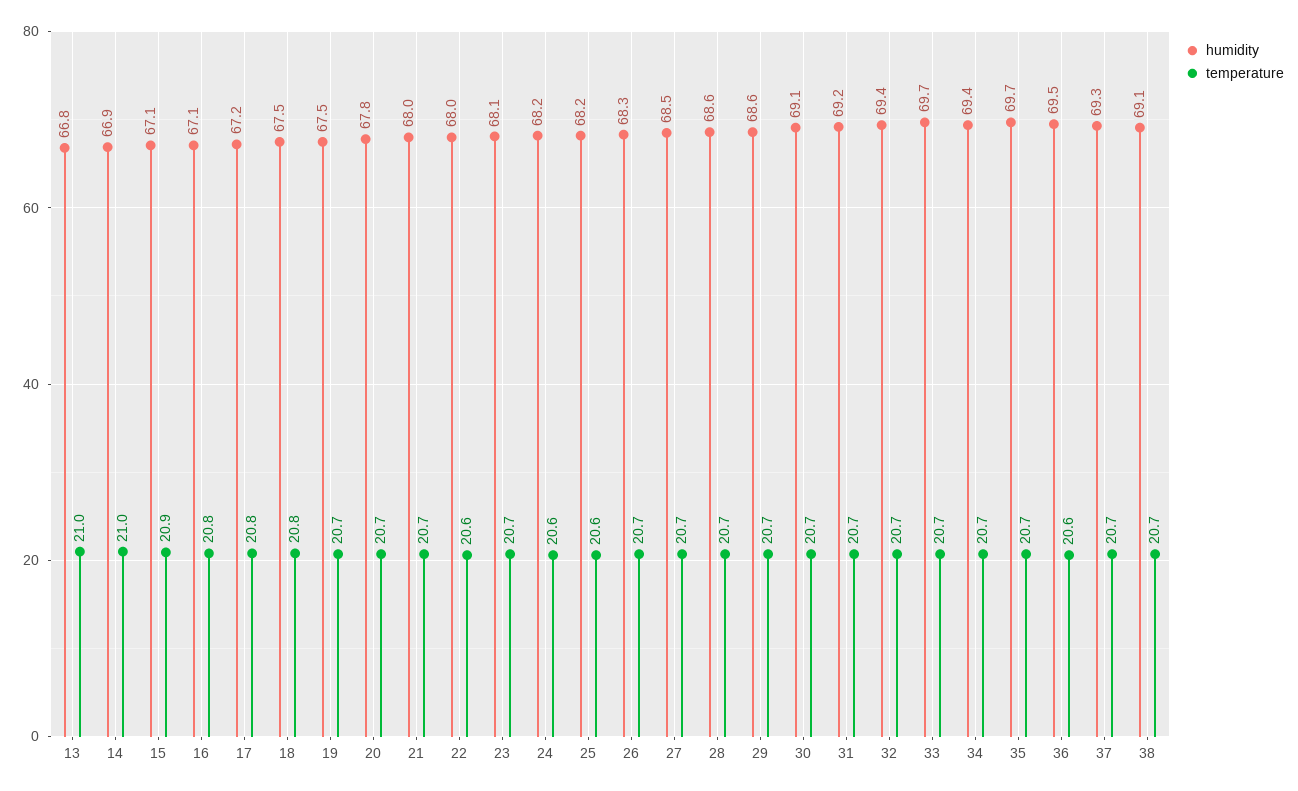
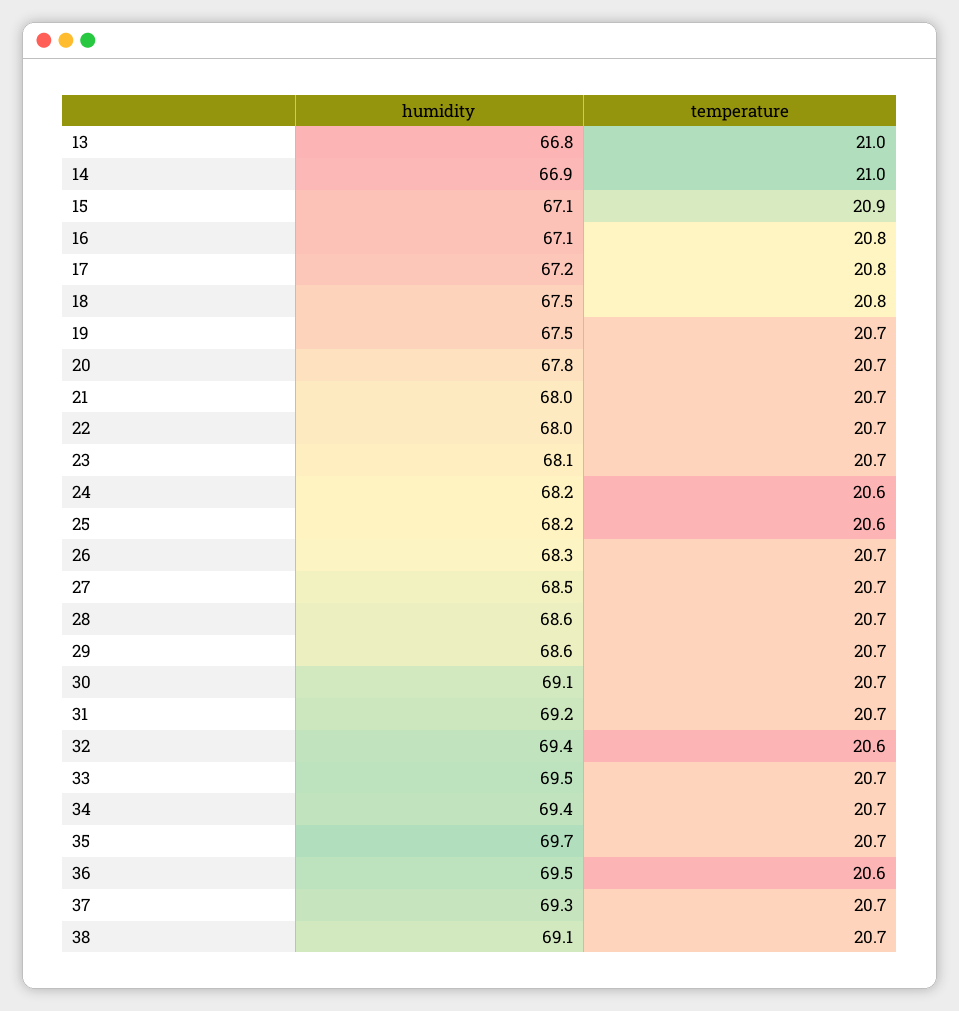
temperature, 22: 20.6 -> 20.7
temperature, 32: 20.7 -> 20.6
humidity, 33: 69.7 -> 69.5

